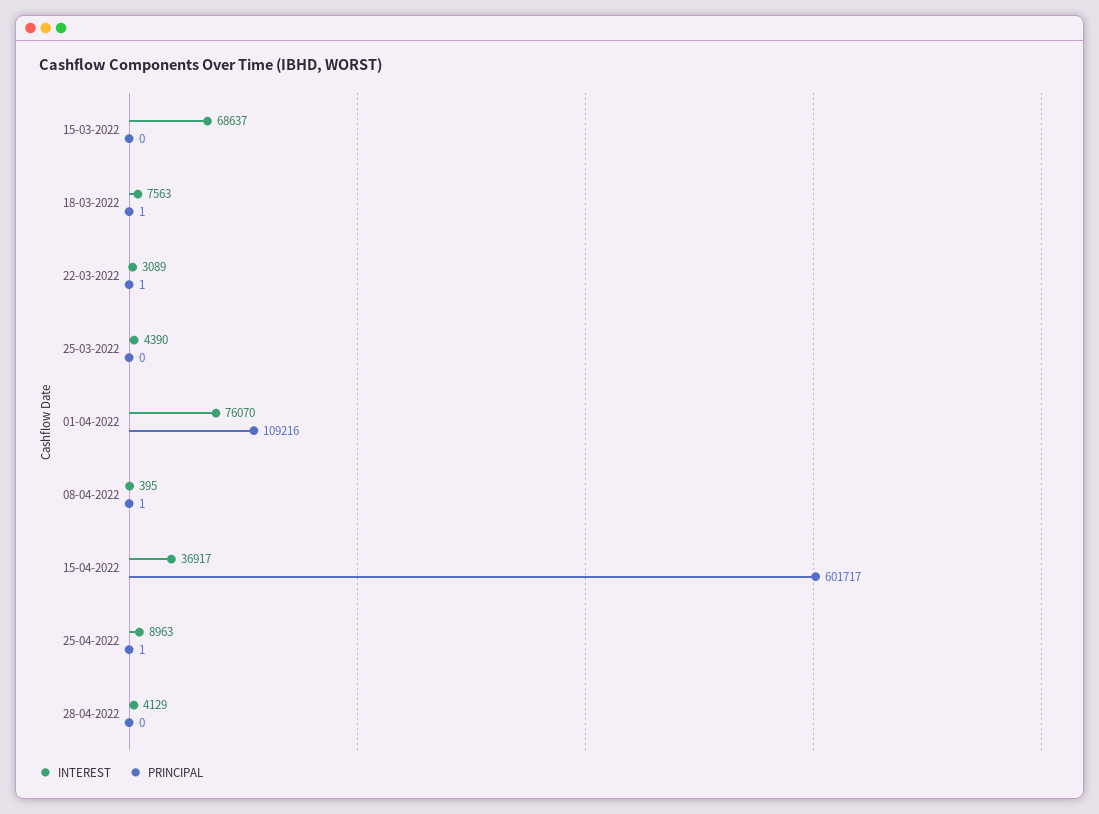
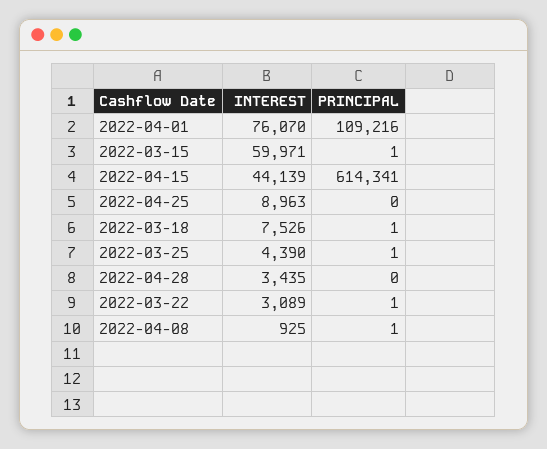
INTEREST, 15-03-2022: 68637 -> 59971
PRINCIPAL, 15-03-2022: 0 -> 1
INTEREST, 18-03-2022: 7563 -> 7526
PRINCIPAL, 25-03-2022: 0 -> 1
INTEREST, 08-04-2022: 395 -> 925
INTEREST, 15-04-2022: 36917 -> 44139
PRINCIPAL, 15-04-2022: 601717 -> 614341
PRINCIPAL, 25-04-2022: 1 -> 0
INTEREST, 28-04-2022: 4129 -> 3435

